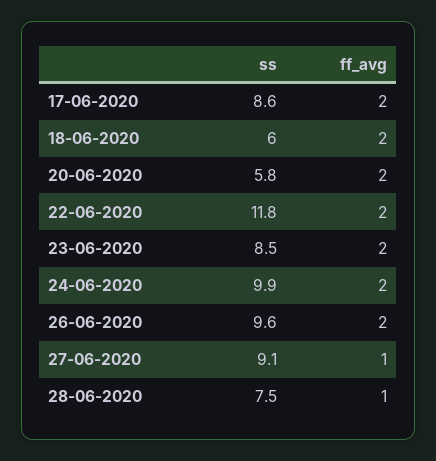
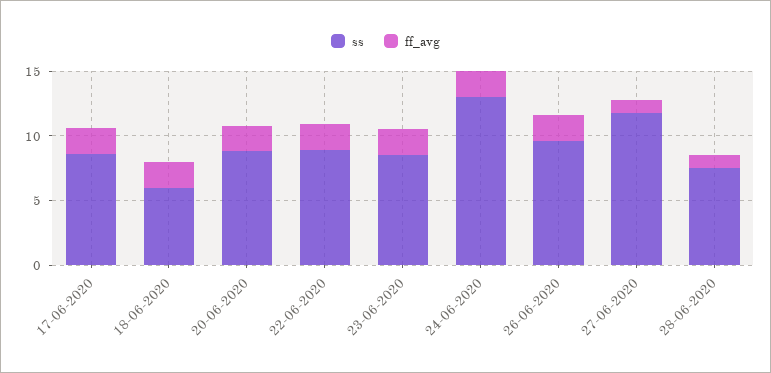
ss, 20-06-2020: 5.8 -> 9
ss, 22-06-2020: 11.8 -> 9
ss, 24-06-2020: 9.9 -> 13
ss, 27-06-2020: 9.1 -> 12

